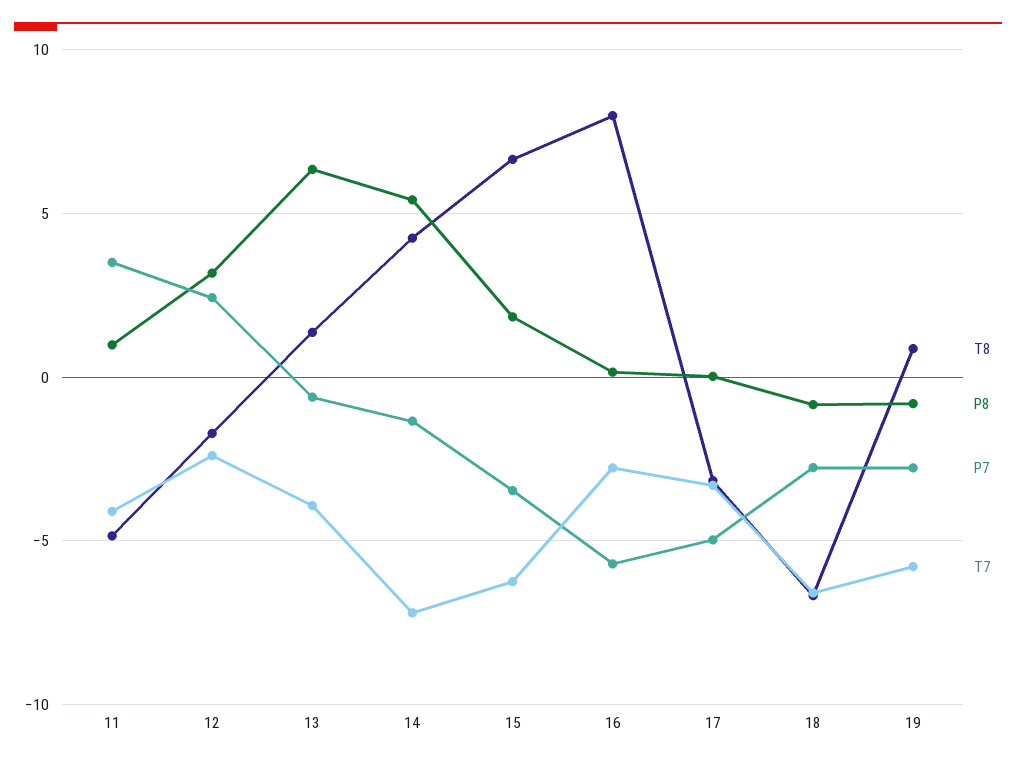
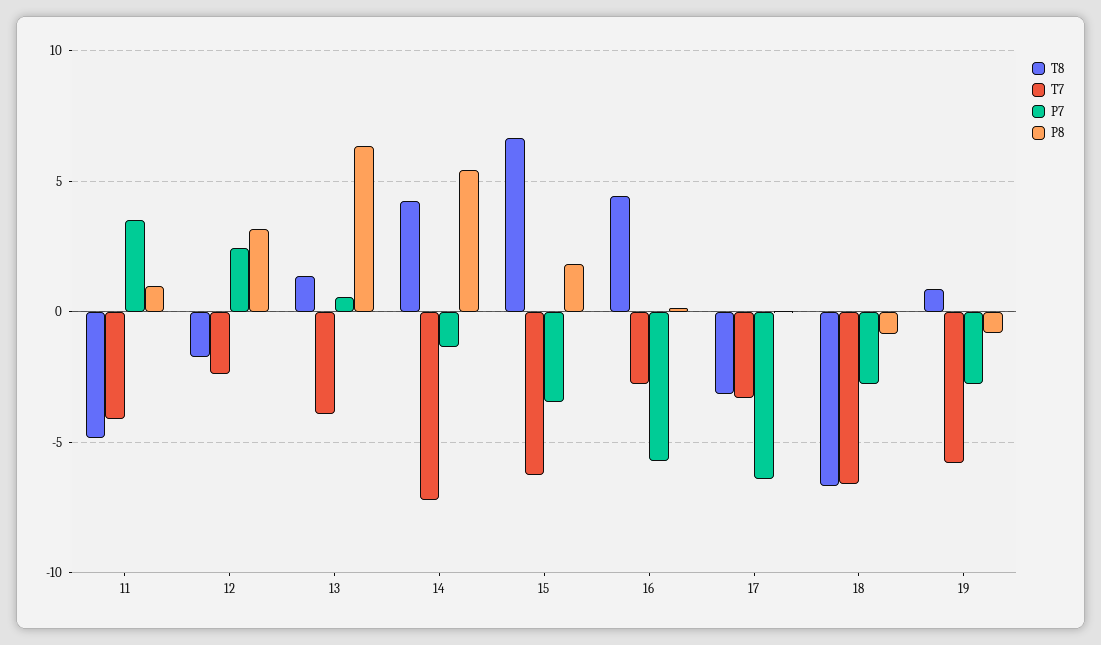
P7, 13: -0.5 -> 0.5
T8, 16: 8 -> 4.5
P7, 17: -5 -> -6.5

